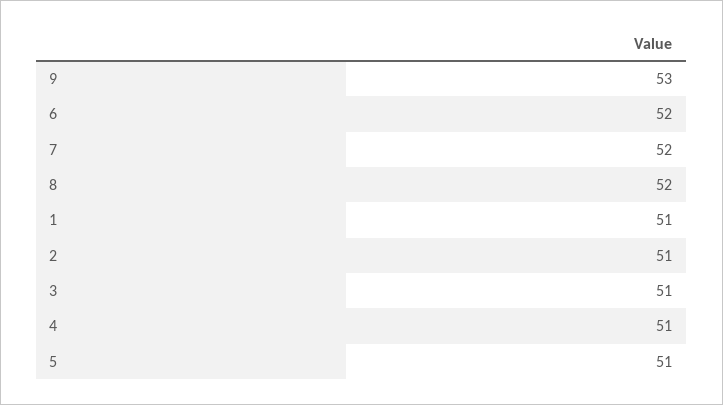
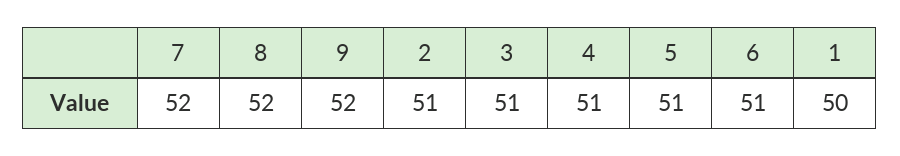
9: 53 -> 52
6: 52 -> 51
1: 51 -> 50

